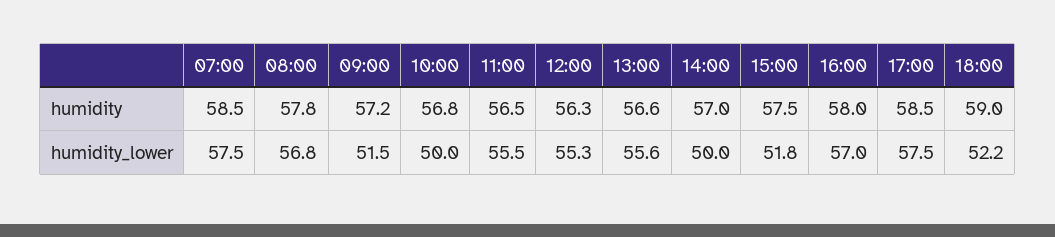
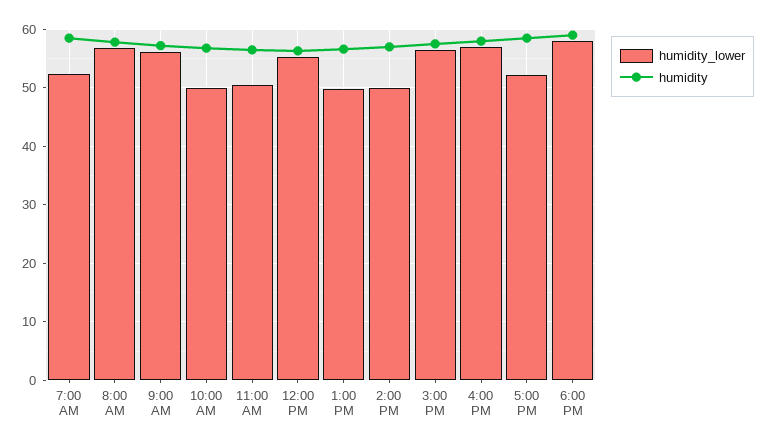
humidity_lower, 07:00: 57.5 -> 52
humidity_lower, 09:00: 51.5 -> 56
humidity_lower, 11:00: 55.5 -> 50
humidity_lower, 13:00: 55.6 -> 50
humidity_lower, 15:00: 51.8 -> 56
humidity_lower, 17:00: 57.5 -> 52
humidity_lower, 18:00: 52.2 -> 58

